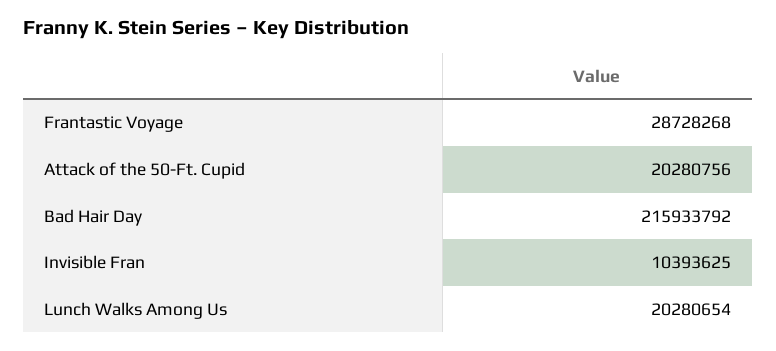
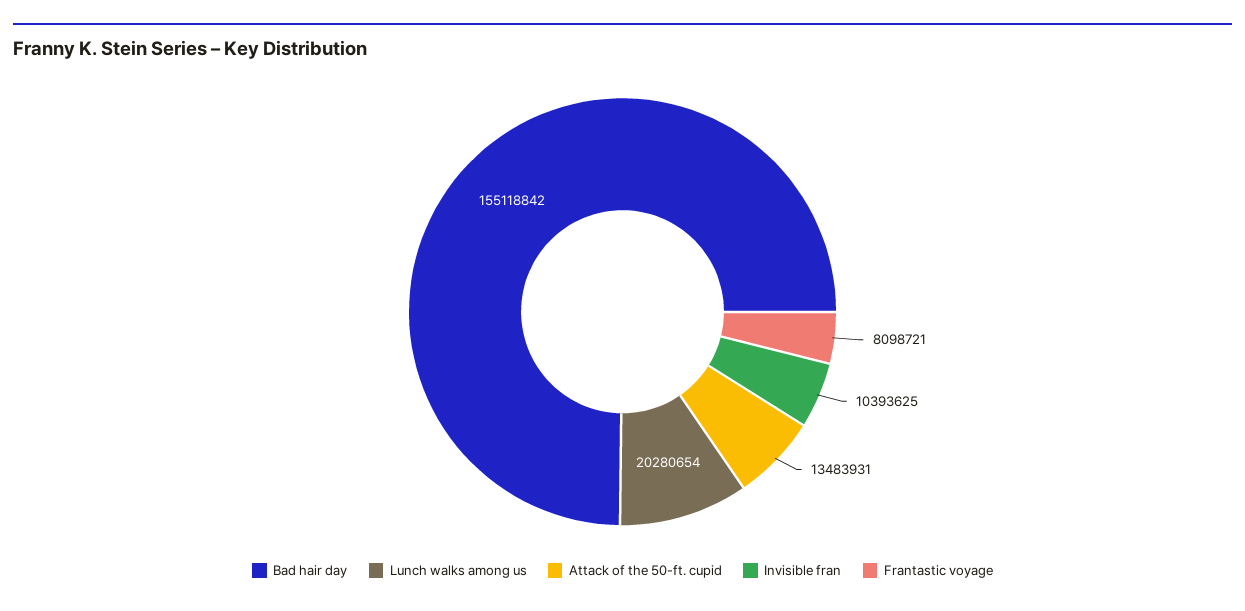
Frantastic Voyage: 28728268 -> 8098721
Attack of the 50-Ft. Cupid: 20280756 -> 13483931
Bad Hair Day: 215933792 -> 155118842

